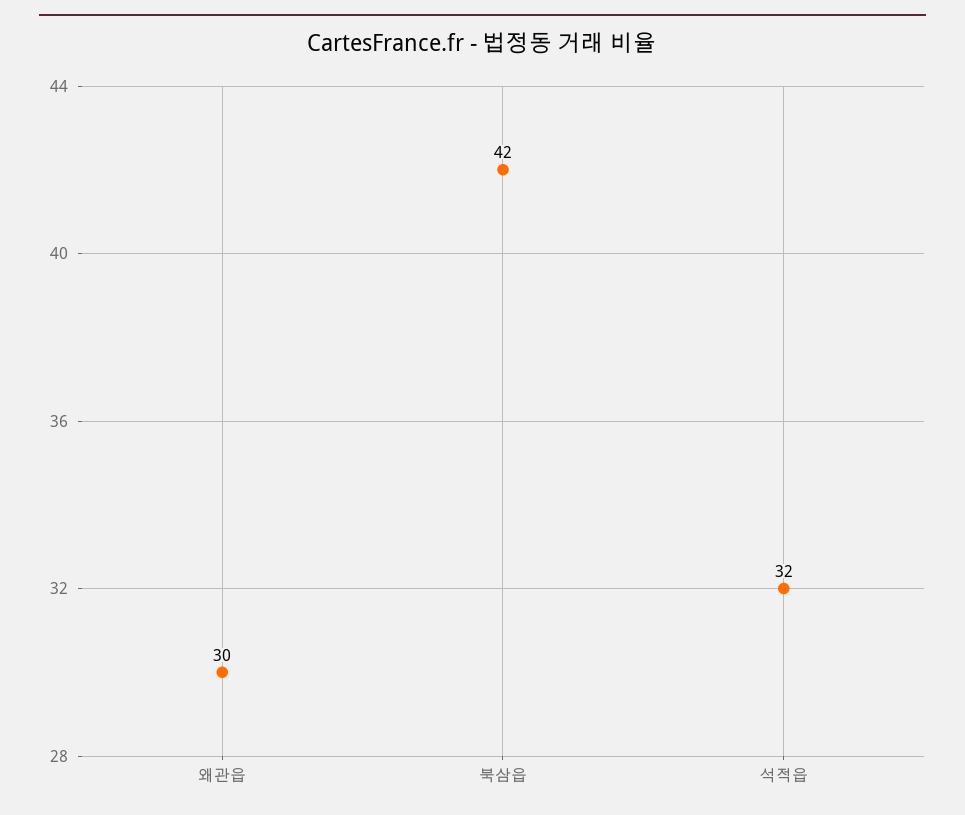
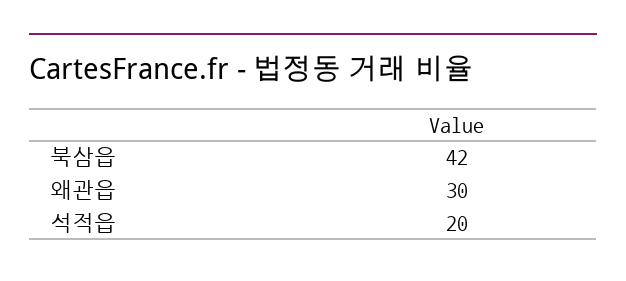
석적읍: 32 -> 20

